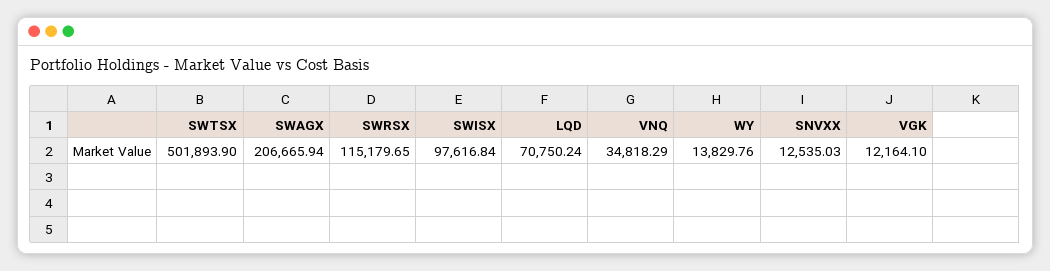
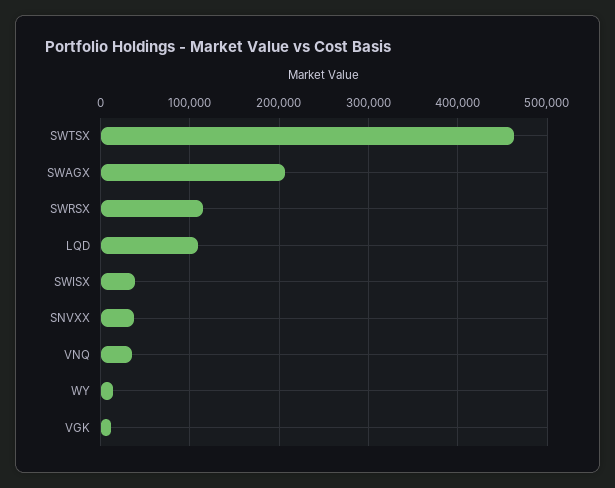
SWTSX: 501893.9 -> 460000
SWISX: 97616.84 -> 40000
LQD: 70750.24 -> 110000
SNVXX: 12535.03 -> 40000

